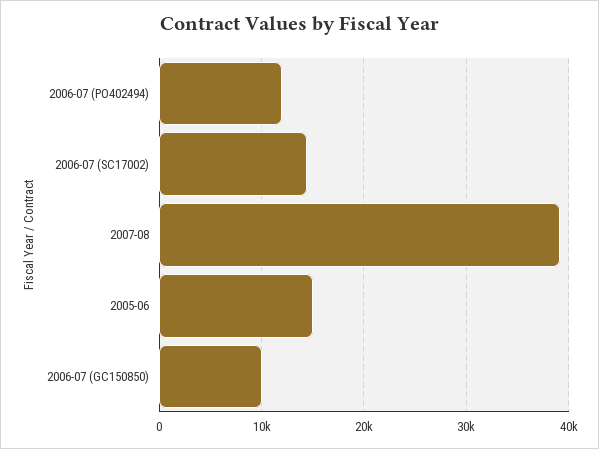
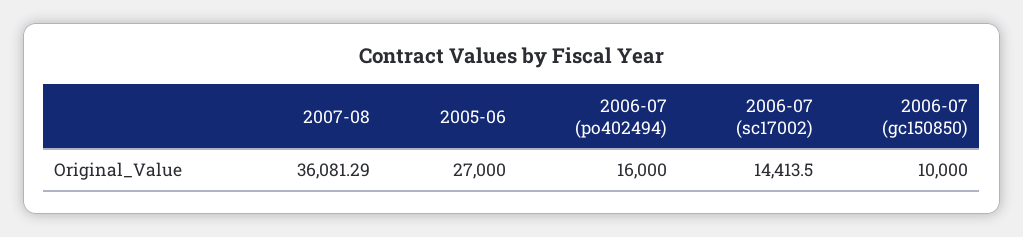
2006-07 (PO402494): 12000 -> 16000
2007-08: 39000 -> 36081.29
2005-06: 15000 -> 27000

